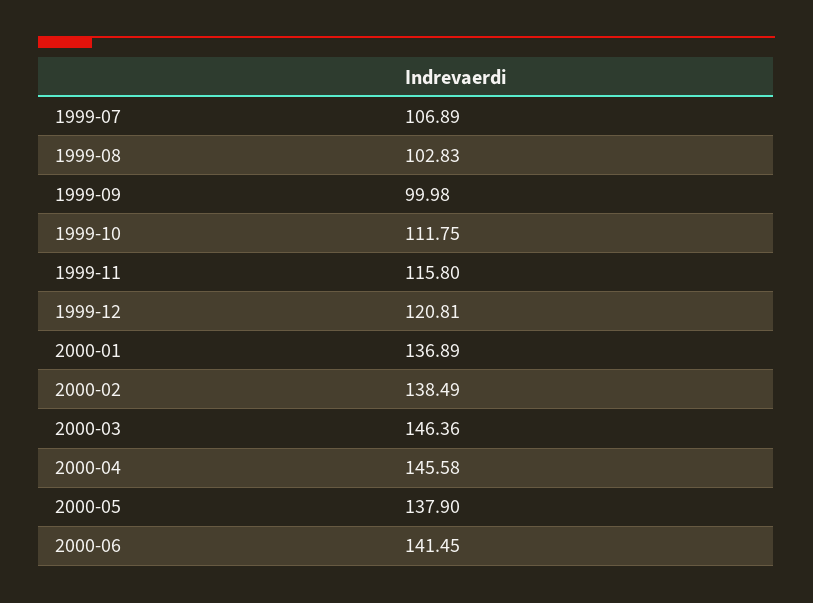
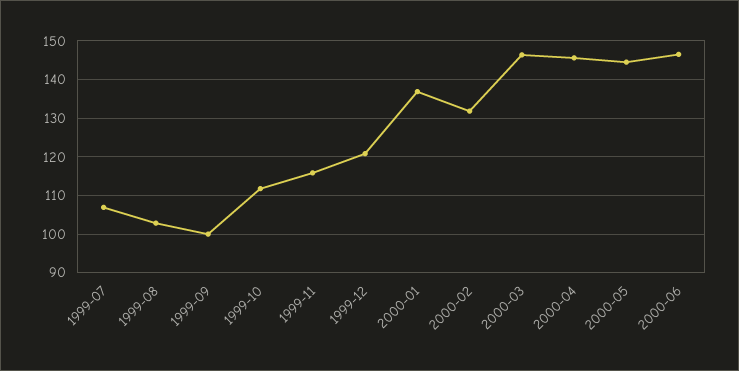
2000-02: 138.49 -> 132
2000-05: 137.9 -> 144
2000-06: 141.45 -> 146

